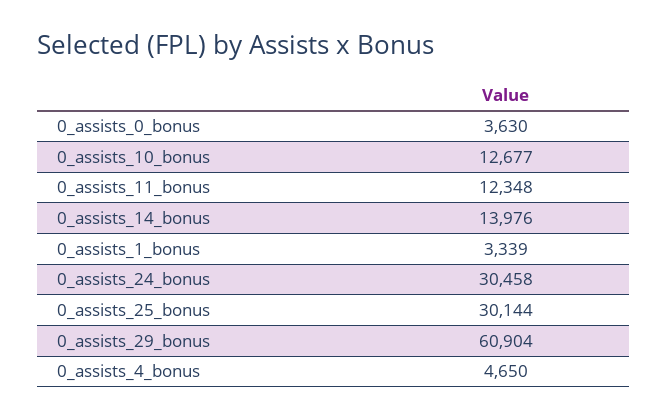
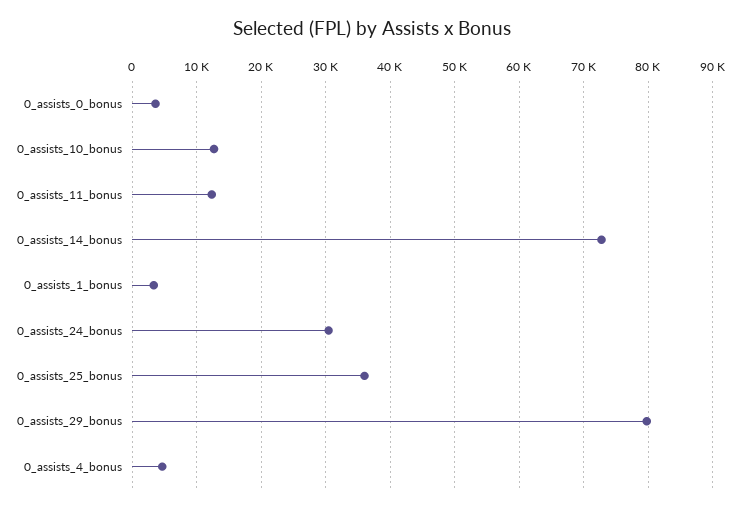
0_assists_14_bonus: 13976 -> 73000
0_assists_25_bonus: 30144 -> 36000
0_assists_29_bonus: 60904 -> 80000

